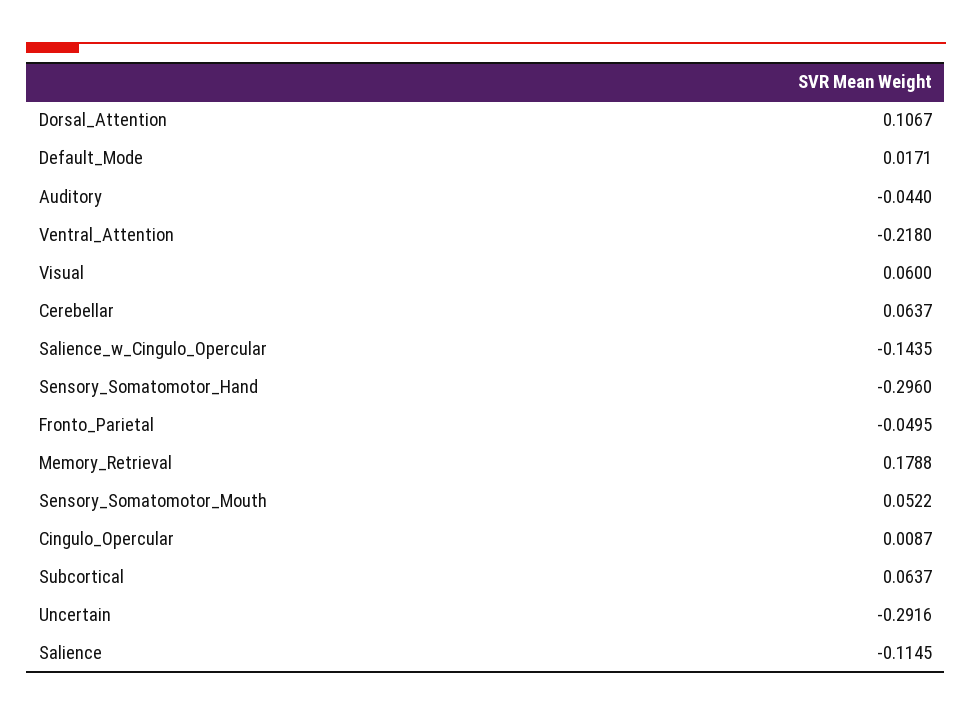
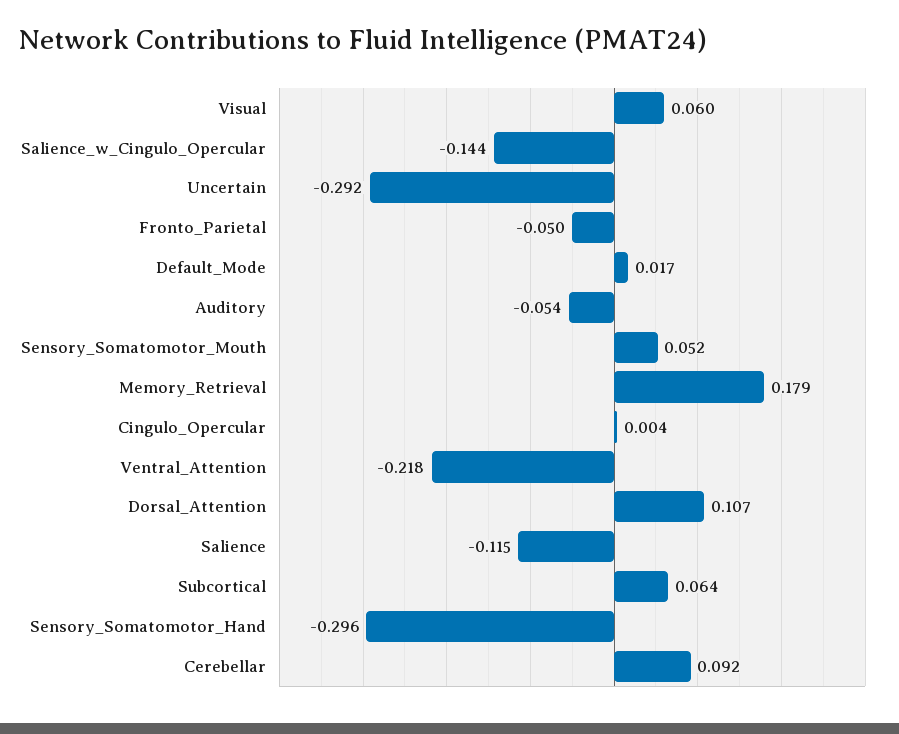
Auditory: -0.044 -> -0.054
Cerebellar: 0.0637 -> 0.092
Cingulo_Opercular: 0.0087 -> 0.004

